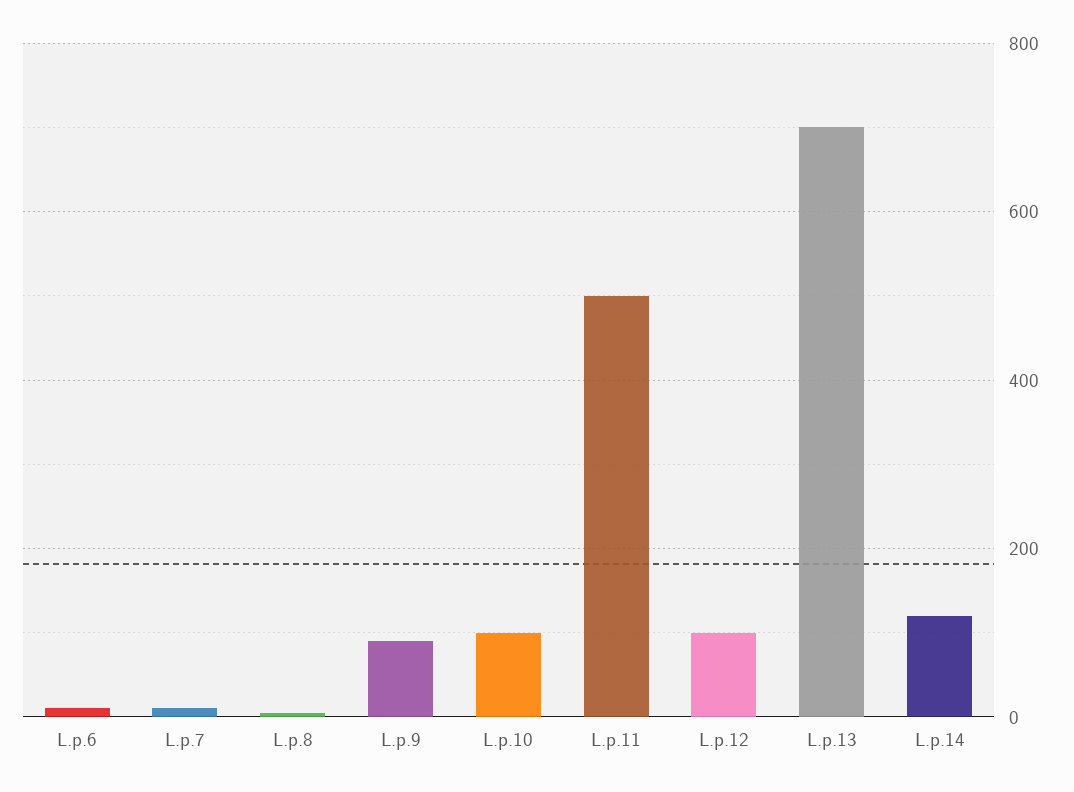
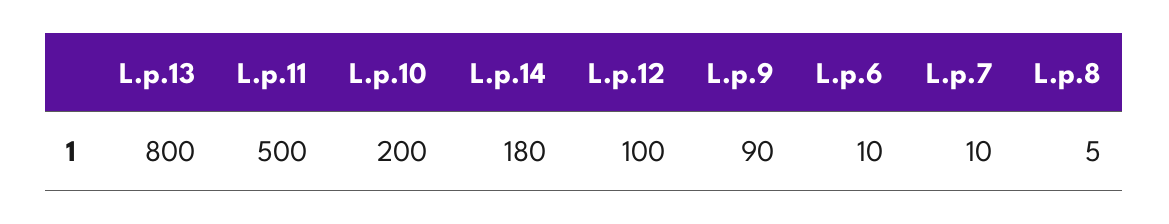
L.p.10: 100 -> 200
L.p.13: 700 -> 800
L.p.14: 120 -> 180

